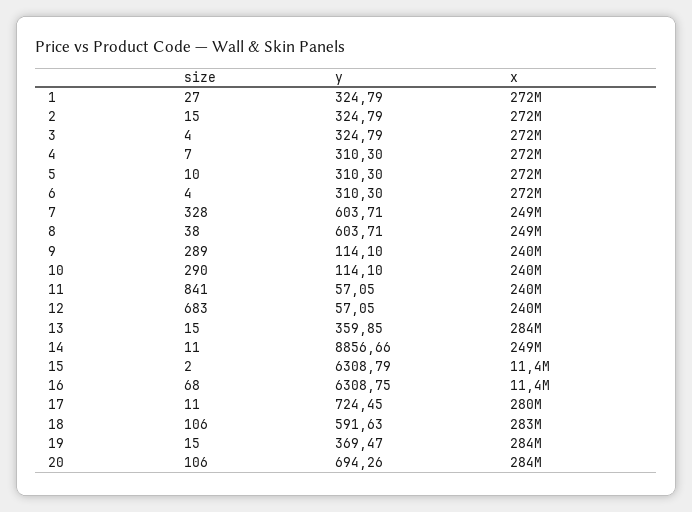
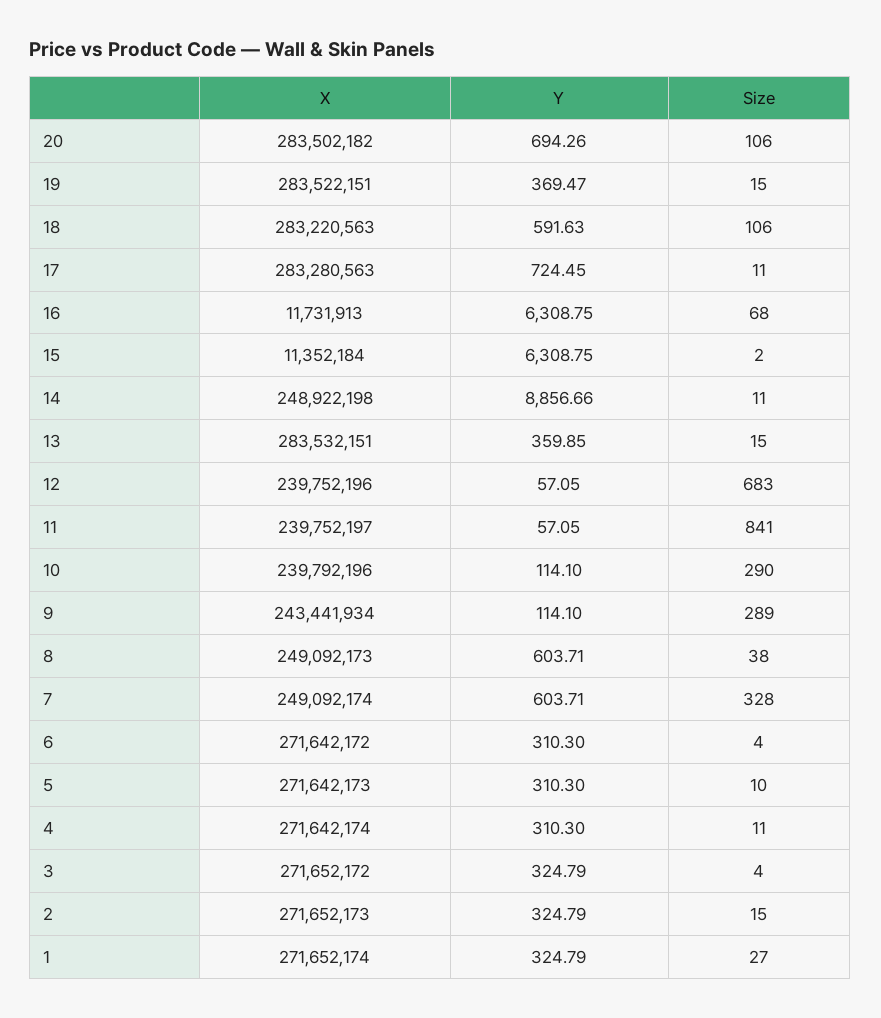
size, 4: 7 -> 11
x, 9: 240000000 -> 243441934
y, 15: 6308.79 -> 6308.75
x, 16: 11400000 -> 11731913
x, 17: 280000000 -> 283280563

